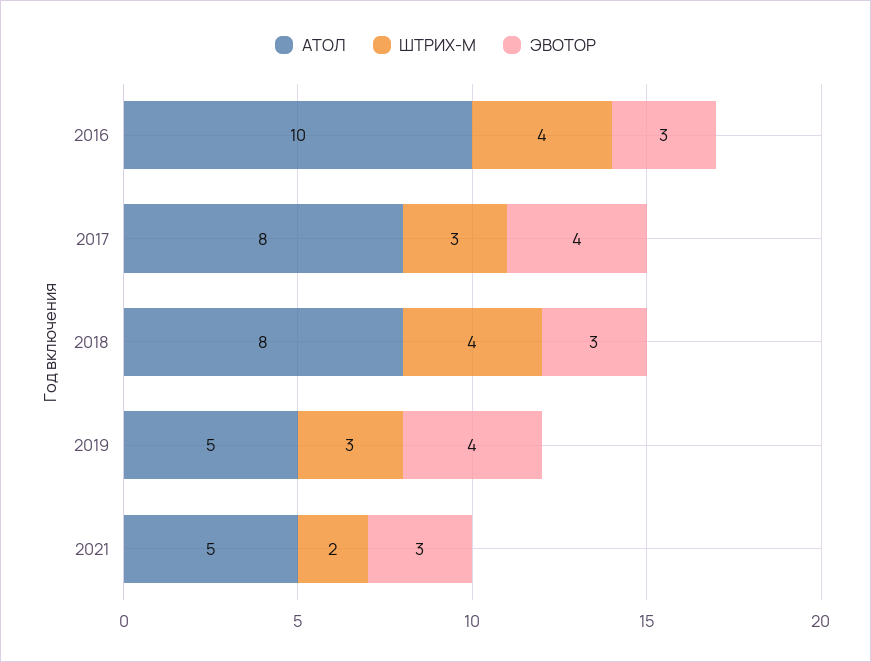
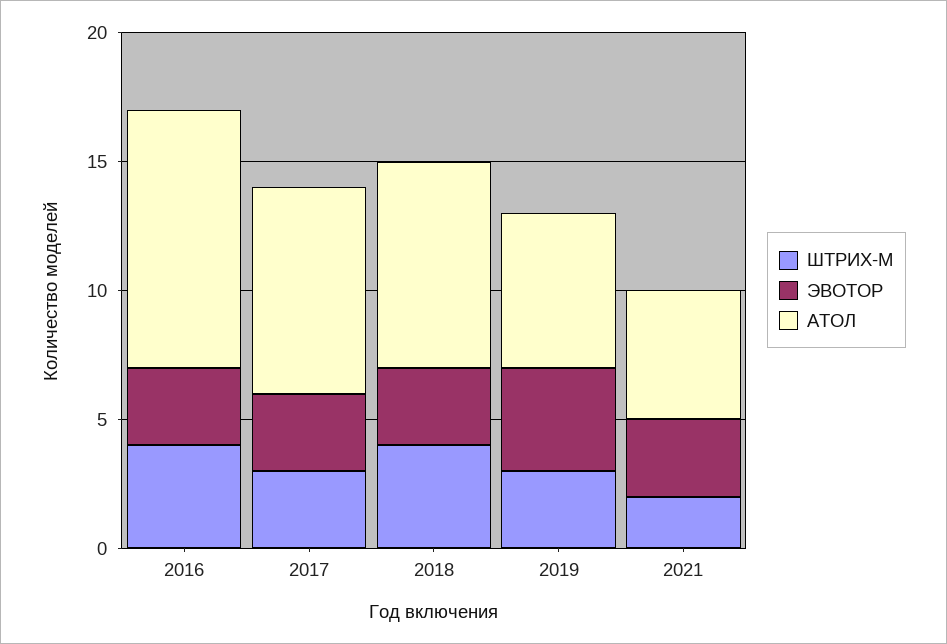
ЭВОТОР, 2017: 4 -> 3
АТОЛ, 2019: 5 -> 6

